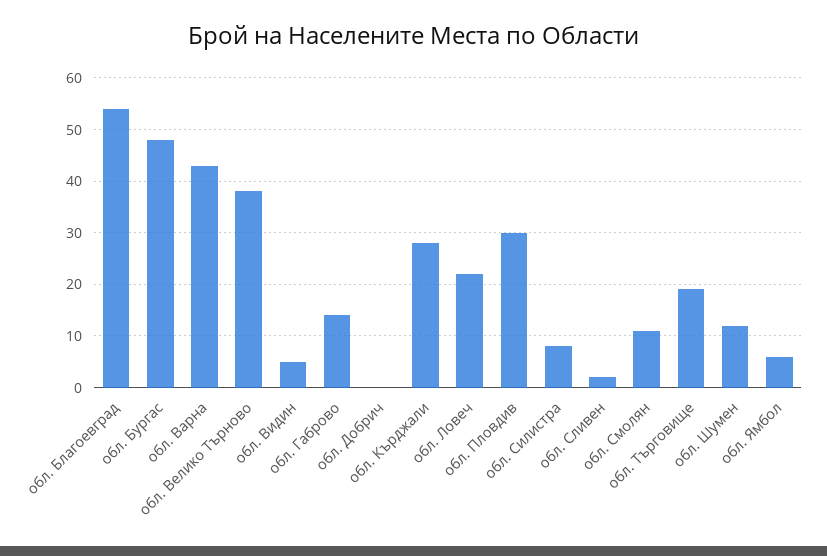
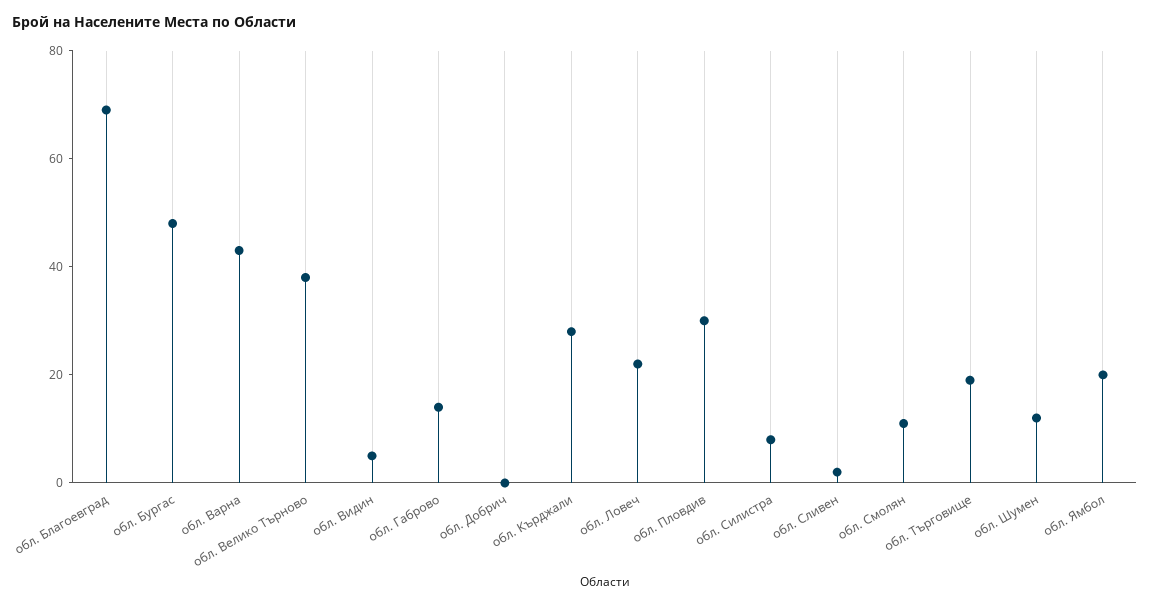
обл. Благоевград: 55 -> 70
обл. Ямбол: 5 -> 20

